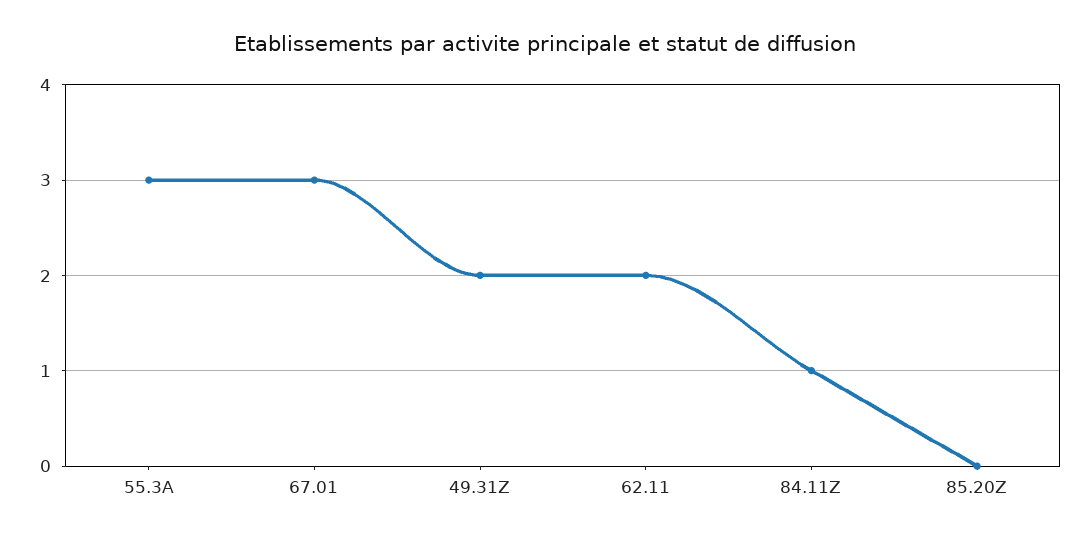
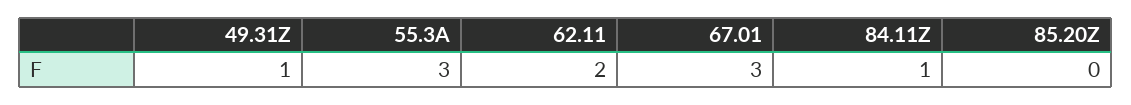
49.31Z: 2 -> 1

